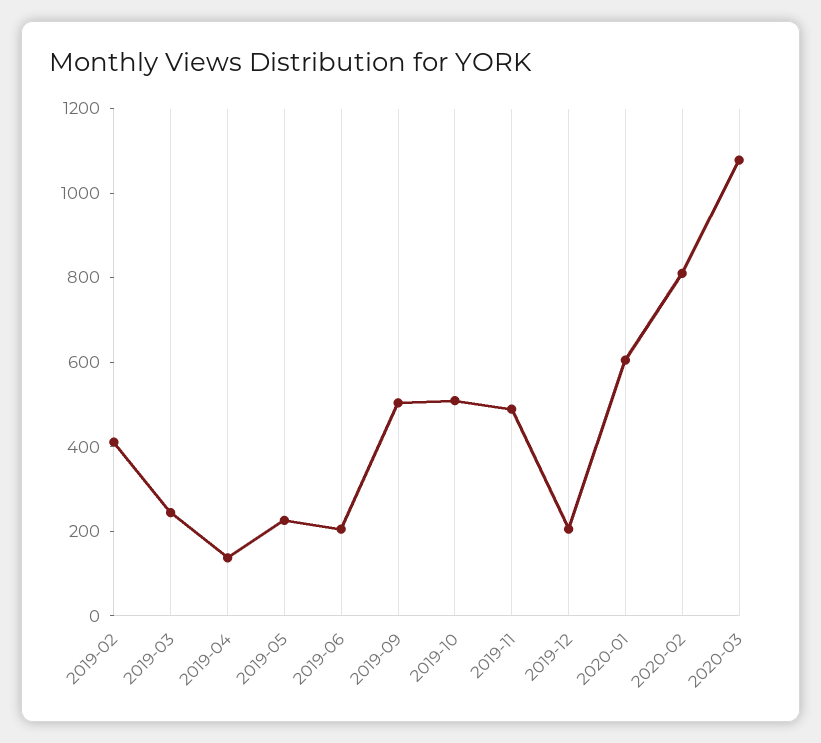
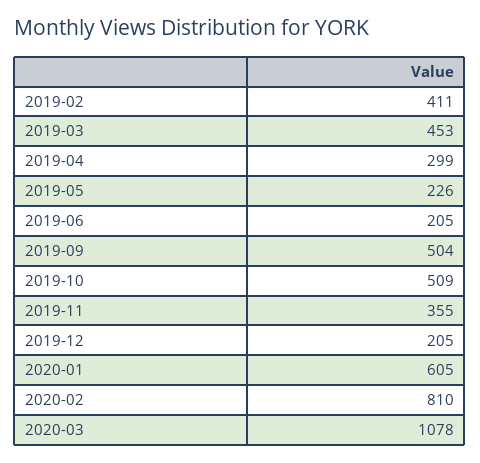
2019-03: 250 -> 453
2019-04: 150 -> 299
2019-11: 500 -> 355

